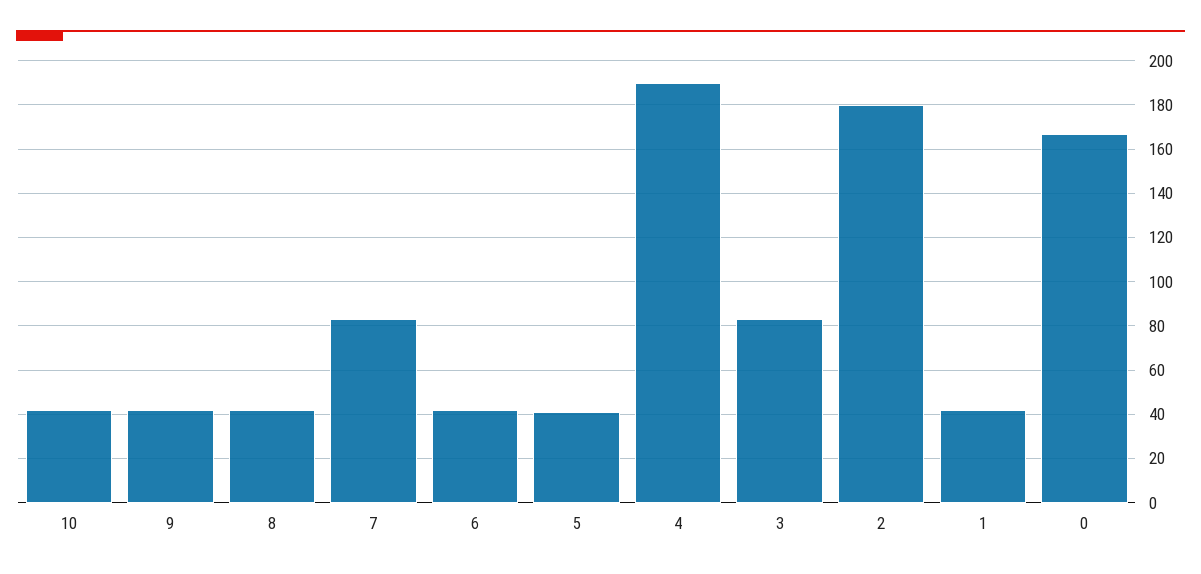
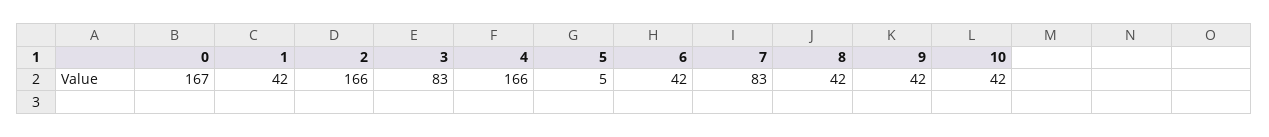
5: 40 -> 5
4: 190 -> 166
2: 180 -> 166

